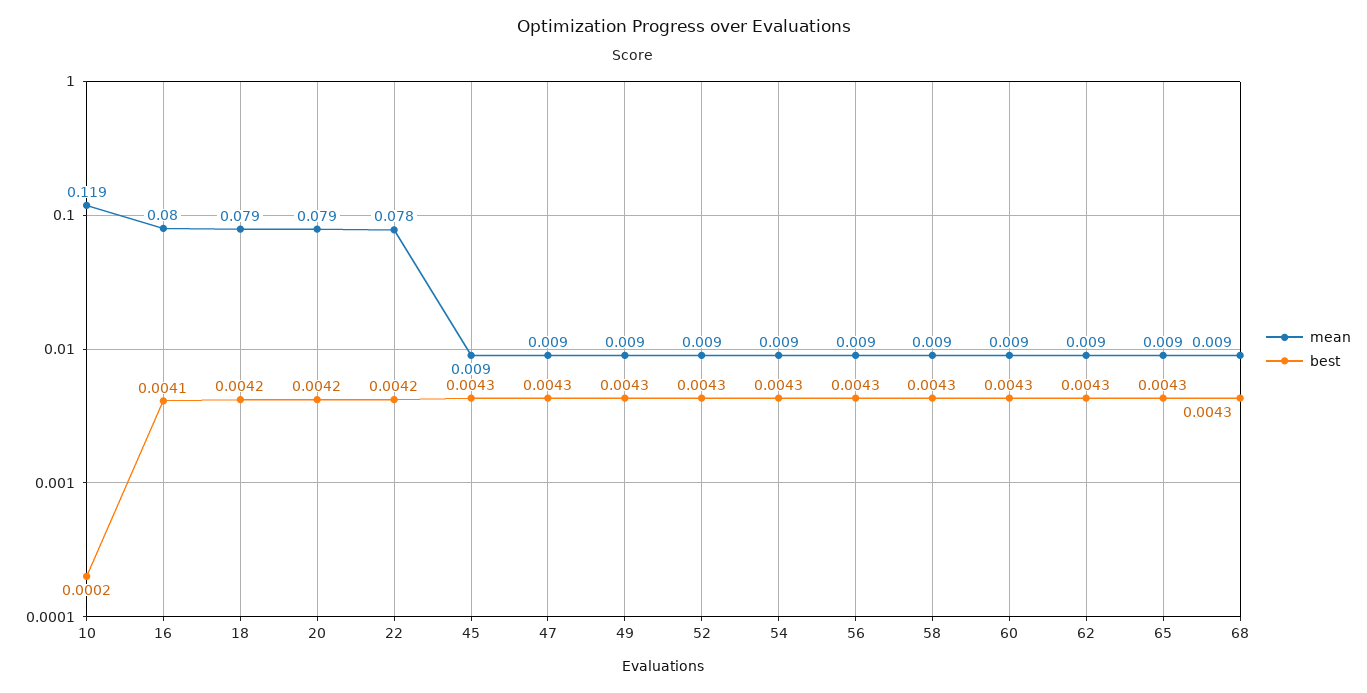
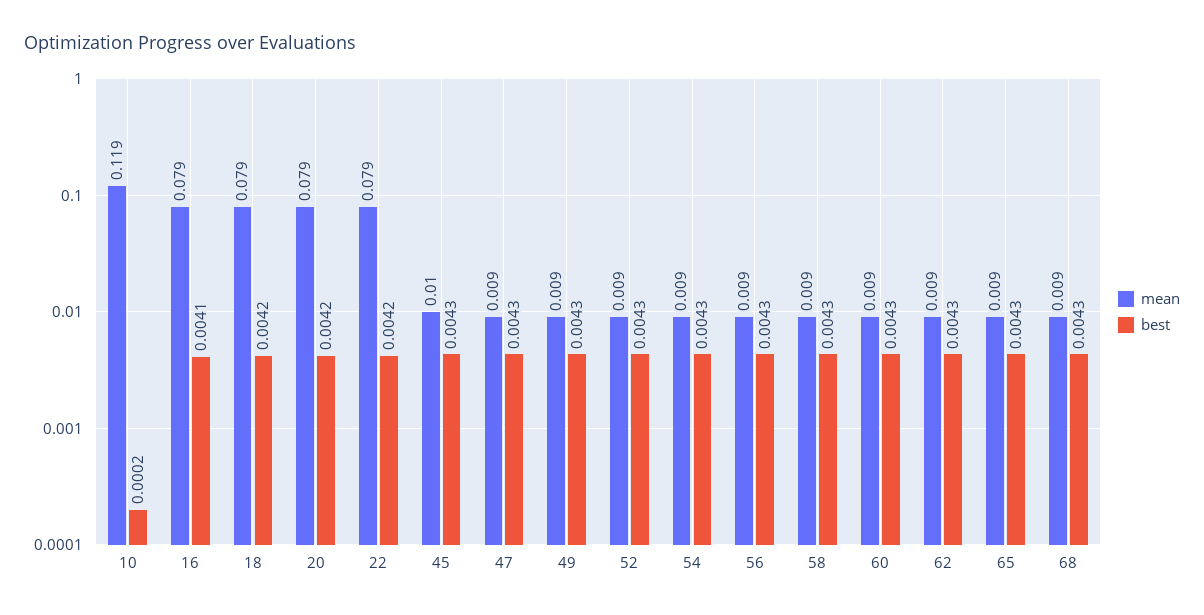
mean, 16: 0.08 -> 0.079
mean, 22: 0.078 -> 0.079
mean, 45: 0.009 -> 0.01

